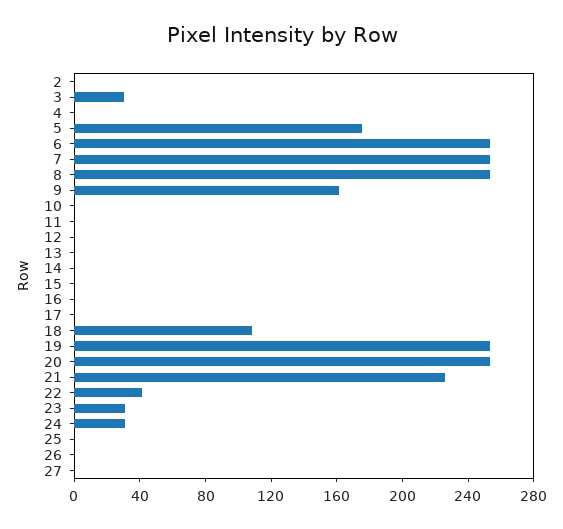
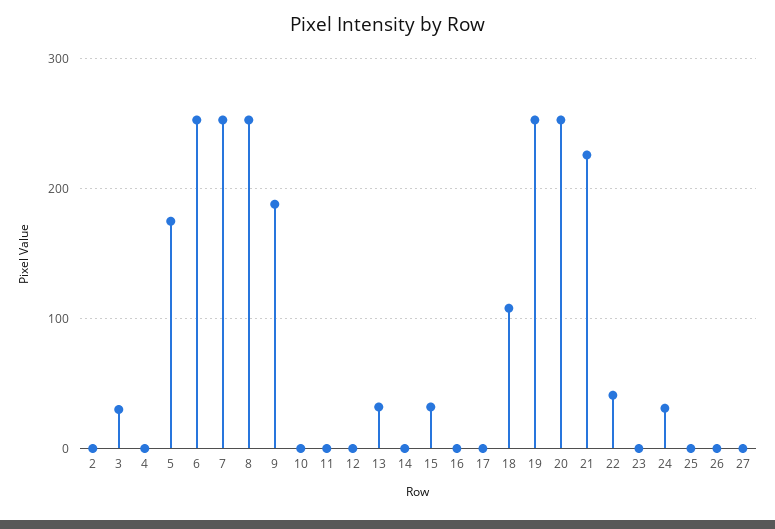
9: 160 -> 190
13: 0 -> 30
15: 0 -> 30
23: 30 -> 0

